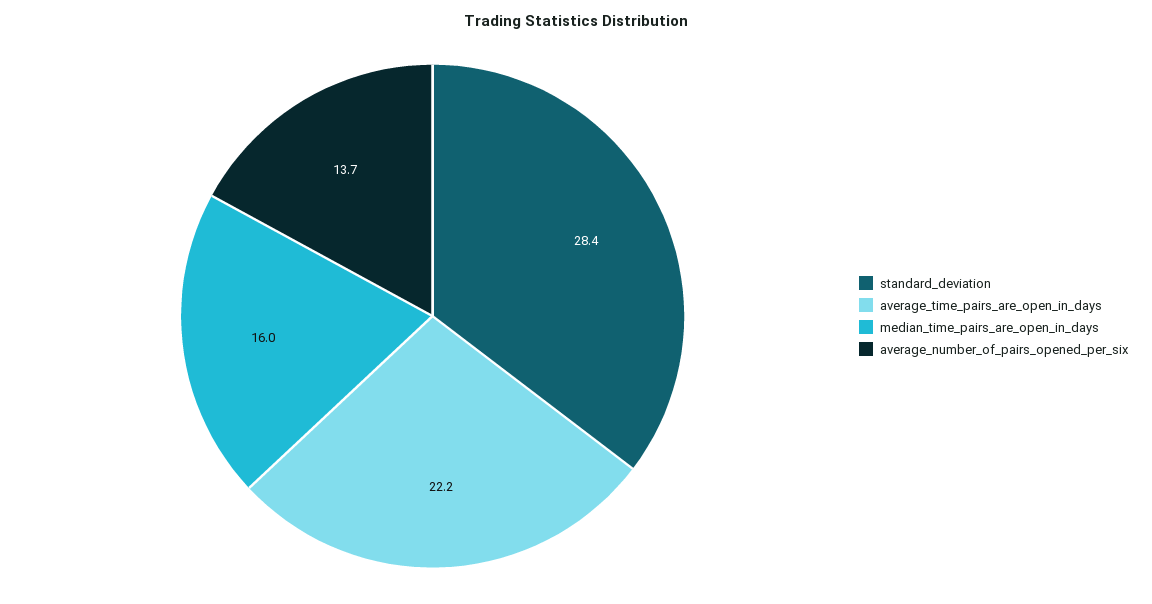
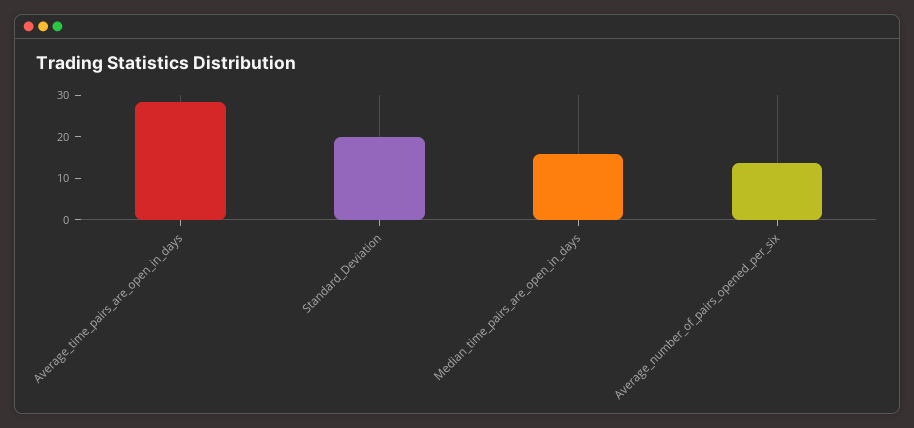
standard_deviation: 28.4 -> 20
average_time_pairs_are_open_in_days: 22.2 -> 28

